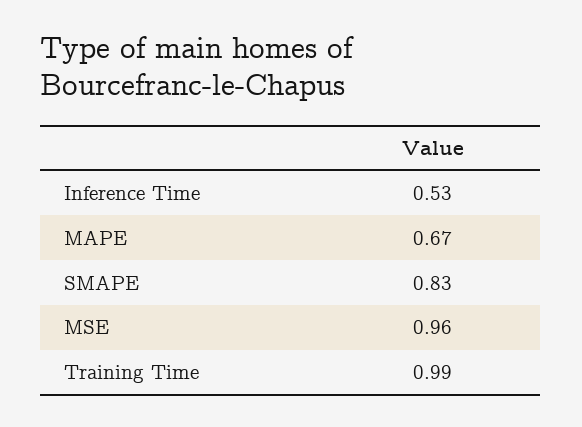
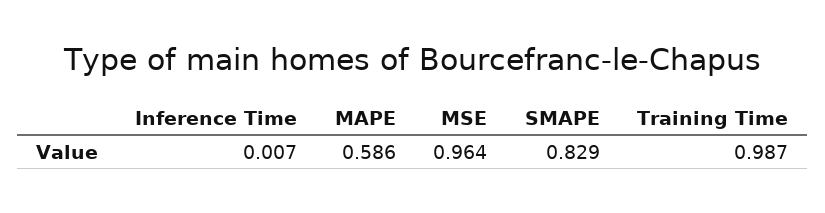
Inference Time: 0.53 -> 0.007
MAPE: 0.67 -> 0.586

